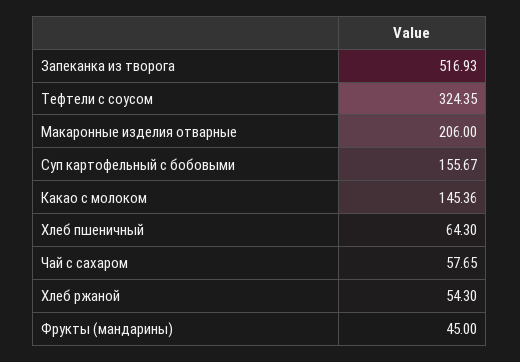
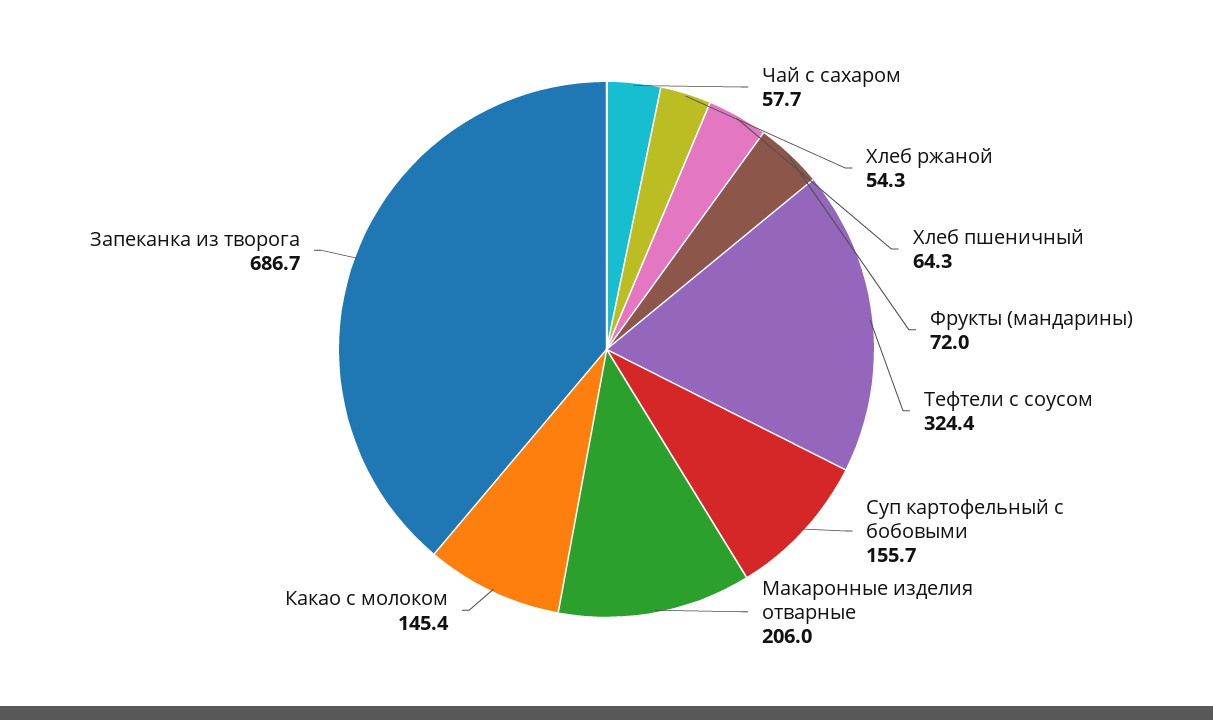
Запеканка из творога: 516.93 -> 686.7
Фрукты (мандарины): 45 -> 72

